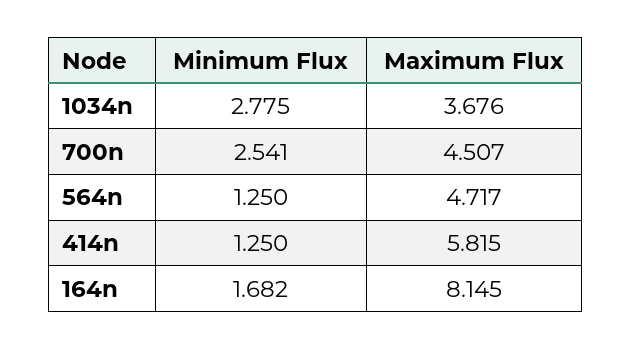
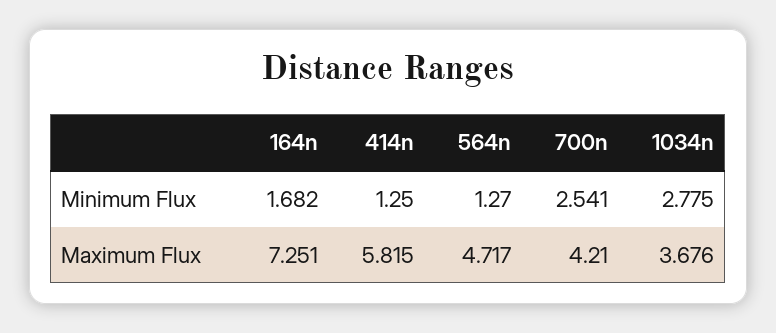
Maximum Flux, 700n: 4.507 -> 4.21
Minimum Flux, 564n: 1.25 -> 1.27
Maximum Flux, 164n: 8.145 -> 7.251

